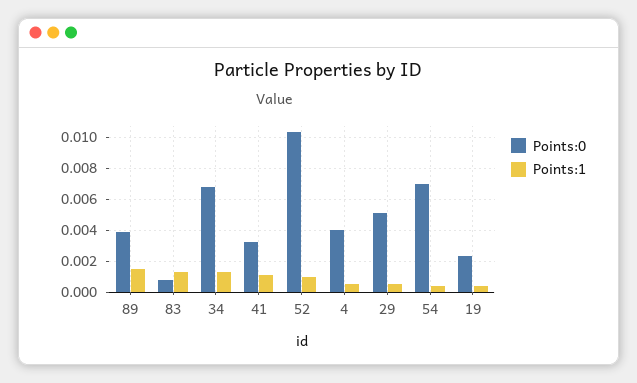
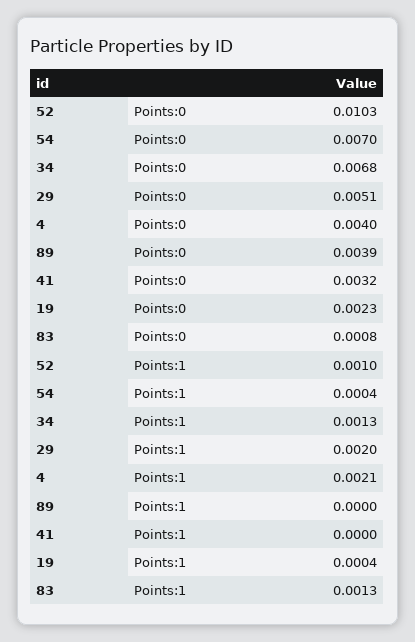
Points:1, 89: 0.0015 -> 0
Points:1, 41: 0.001 -> 0
Points:1, 4: 0.0005 -> 0.0021
Points:1, 29: 0.0005 -> 0.002

